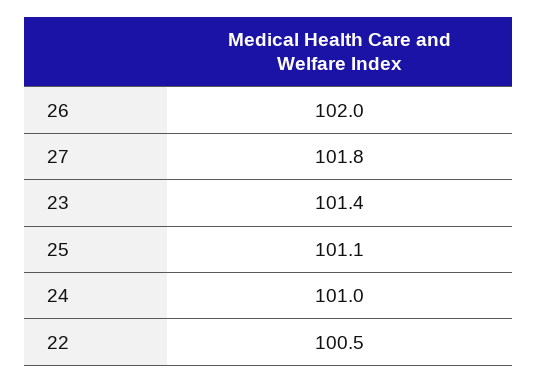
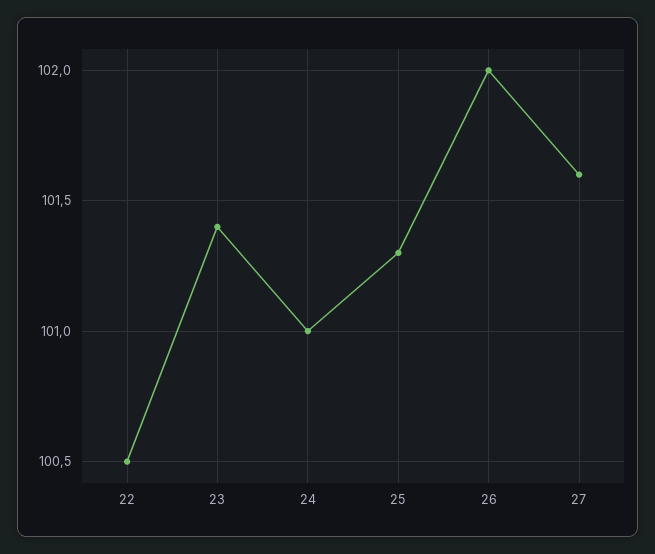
27: 101.8 -> 101.6
25: 101.1 -> 101.3

